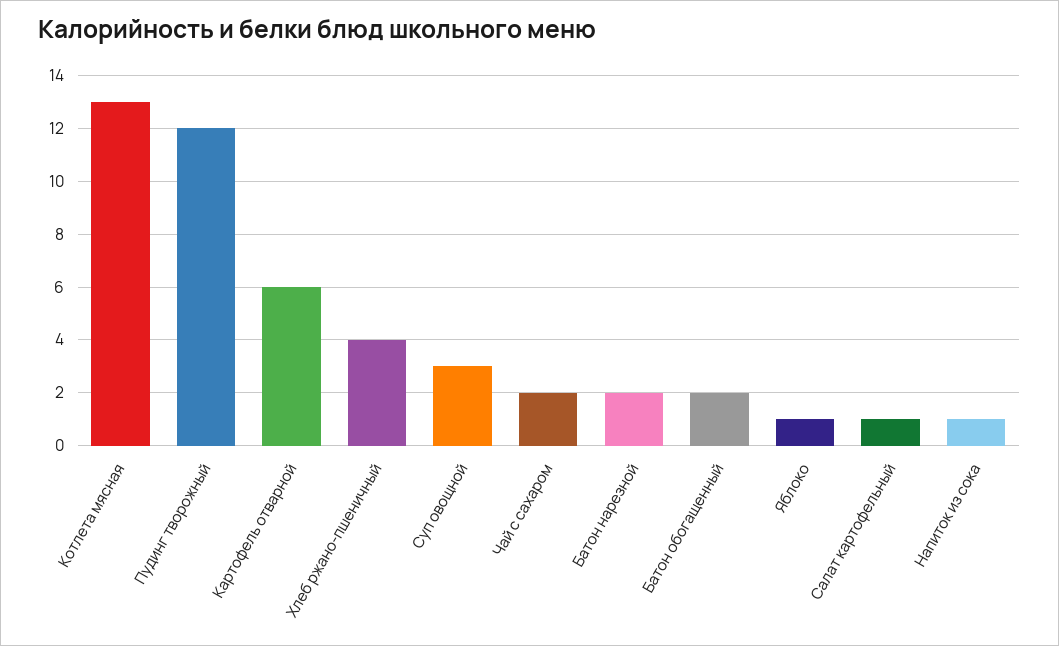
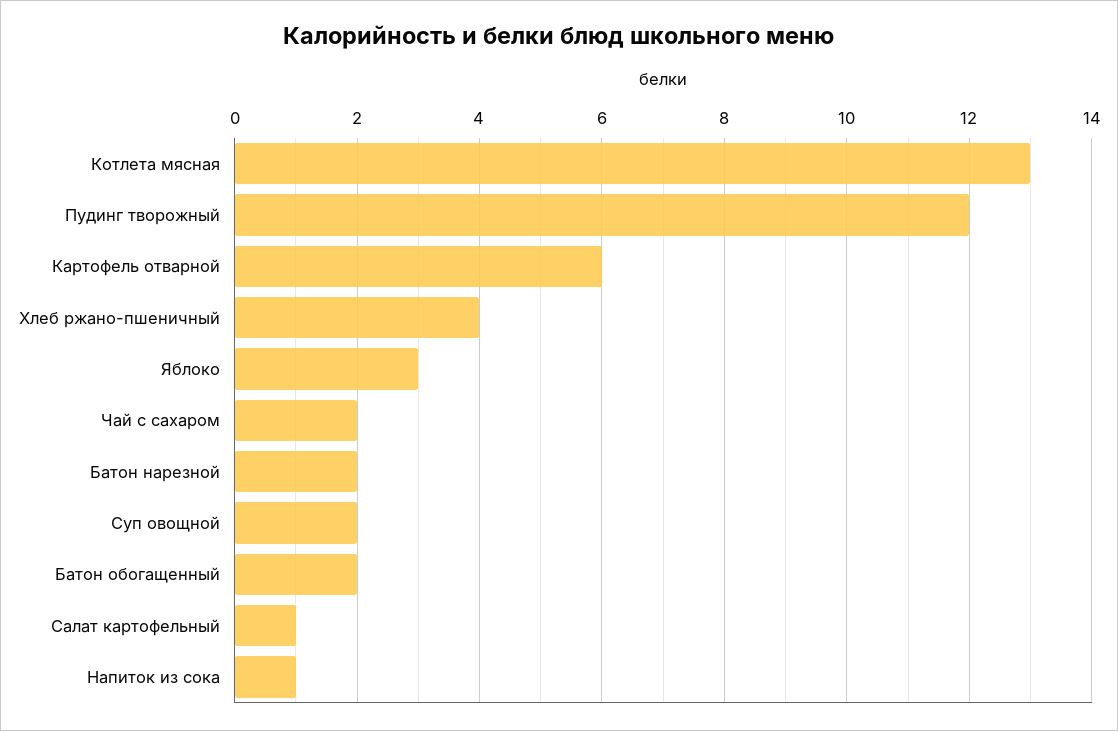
Суп овощной: 3 -> 2
Яблоко: 1 -> 3

